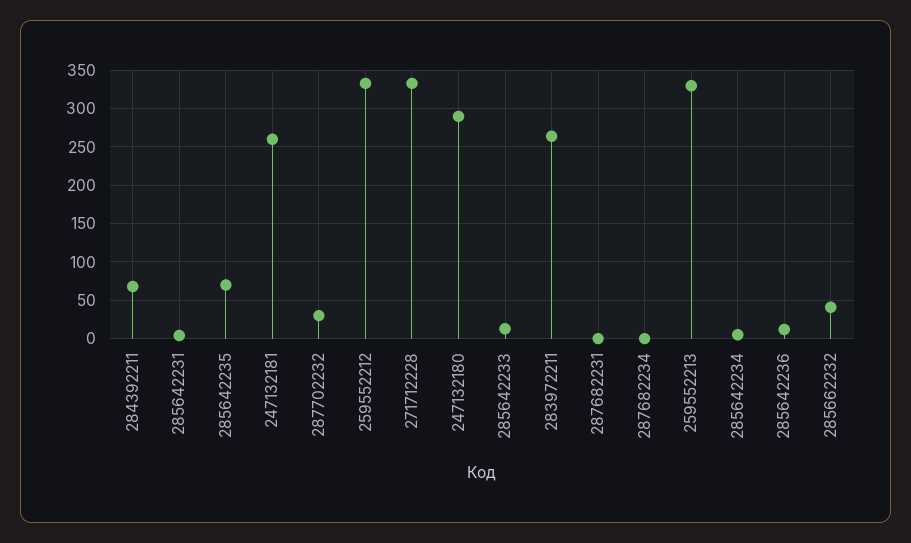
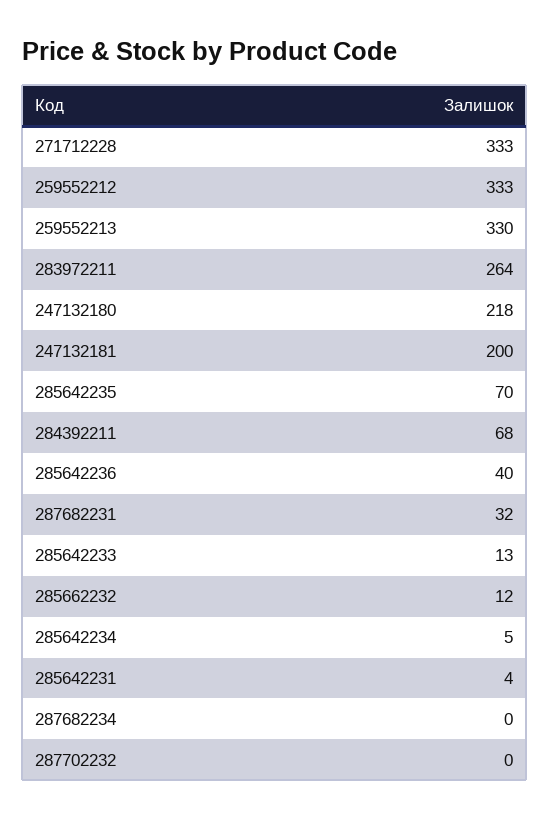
247132181: 260 -> 200
287702232: 30 -> 0
247132180: 290 -> 218
287682231: 0 -> 32
285642236: 10 -> 40
285662232: 40 -> 12

